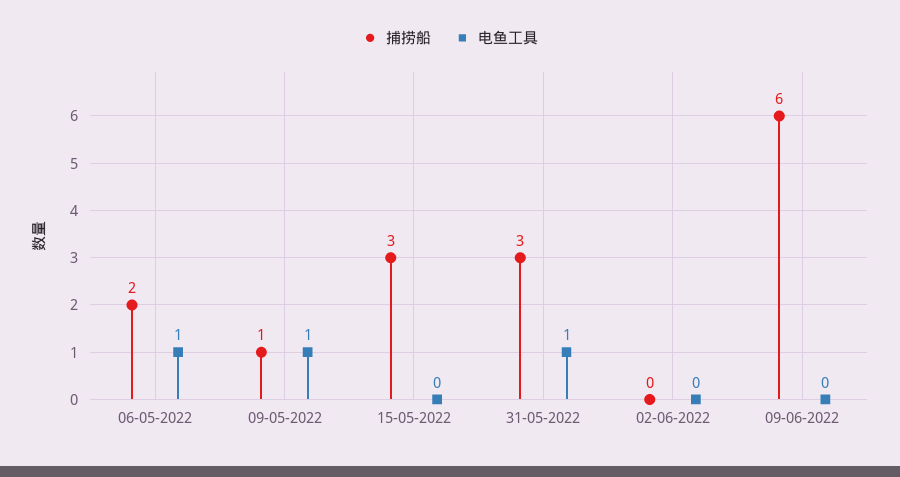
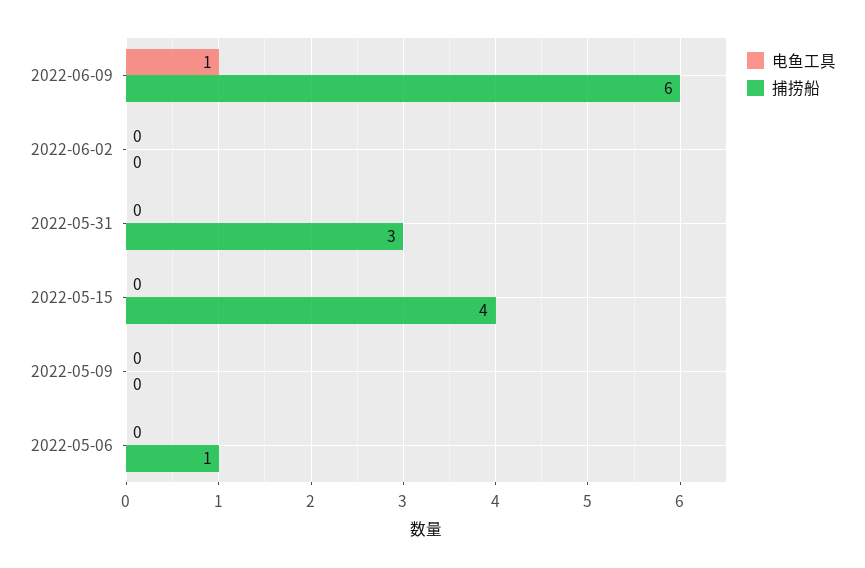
捕捞船, 06-05-2022: 2 -> 1
电鱼工具, 06-05-2022: 1 -> 0
捕捞船, 09-05-2022: 1 -> 0
电鱼工具, 09-05-2022: 1 -> 0
捕捞船, 15-05-2022: 3 -> 4
电鱼工具, 31-05-2022: 1 -> 0
电鱼工具, 09-06-2022: 0 -> 1

